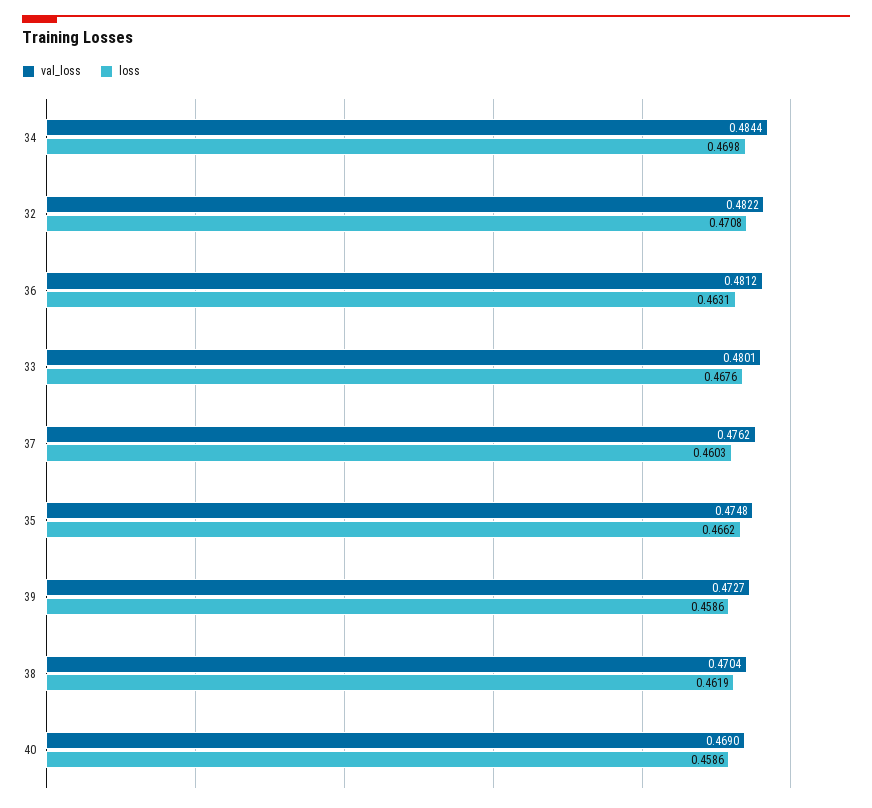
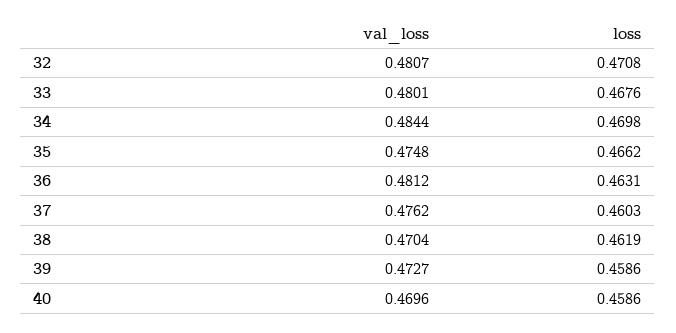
val_loss, 32: 0.4822 -> 0.4807
val_loss, 40: 0.469 -> 0.4696

